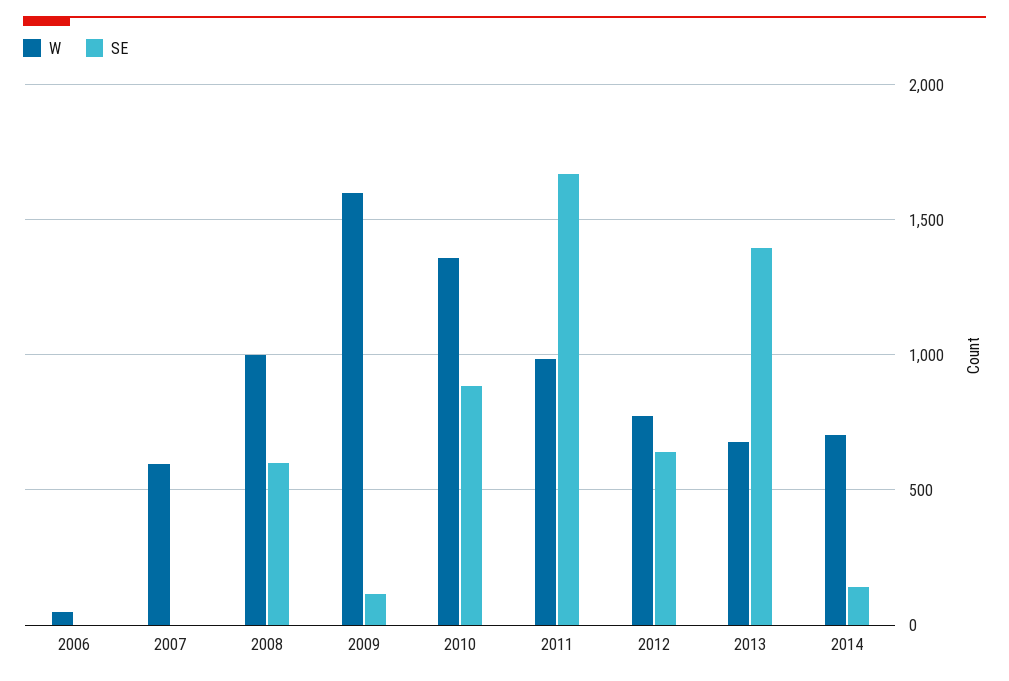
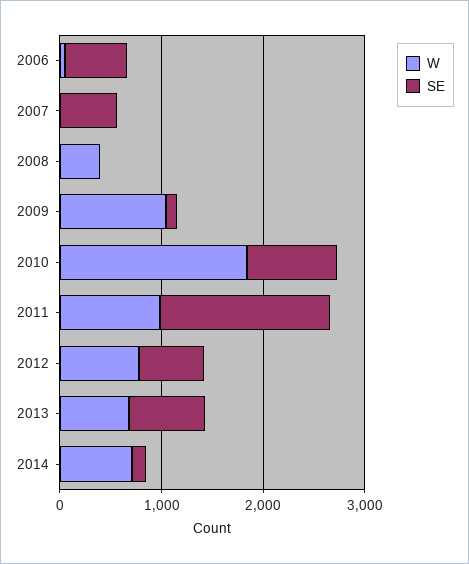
SE, 2006: 0 -> 600
W, 2007: 600 -> 0
SE, 2007: 0 -> 600
W, 2008: 1000 -> 400
SE, 2008: 600 -> 0
W, 2009: 1600 -> 1000
W, 2010: 1350 -> 1800
SE, 2013: 1400 -> 800

